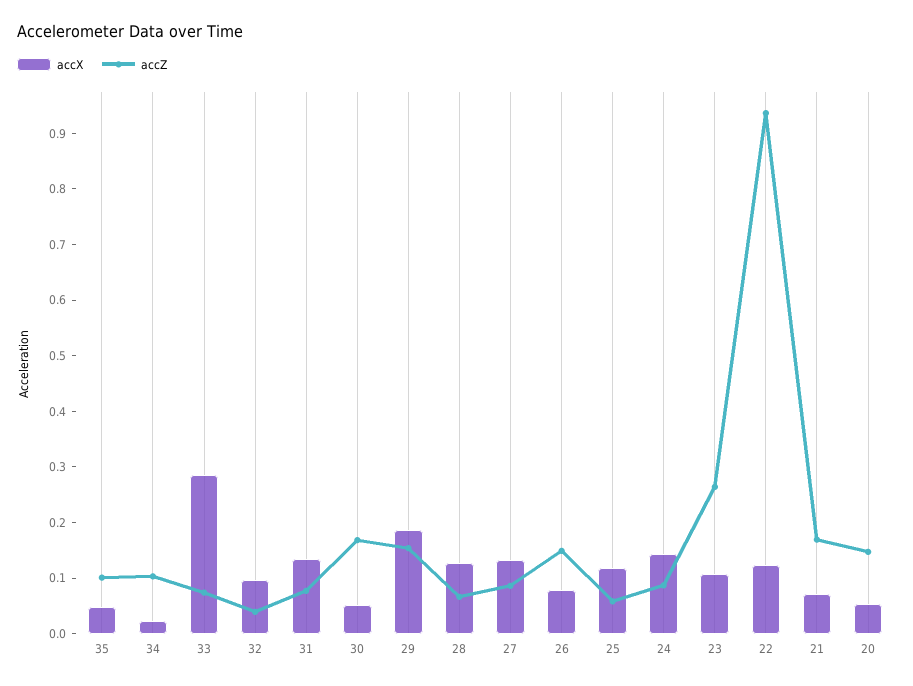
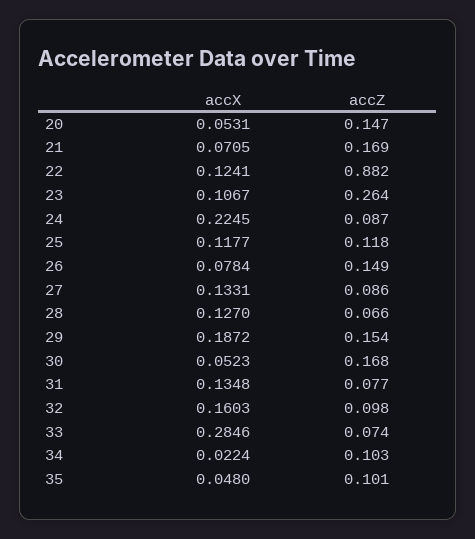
accX, 32: 0.1 -> 0.1603
accZ, 32: 0.04 -> 0.098
accZ, 25: 0.06 -> 0.118
accX, 24: 0.14 -> 0.2245
accZ, 22: 0.94 -> 0.882

